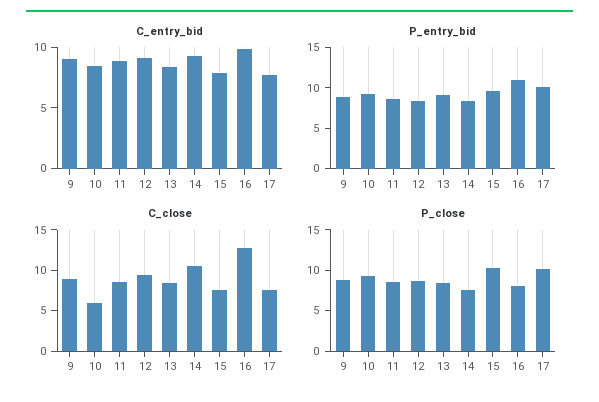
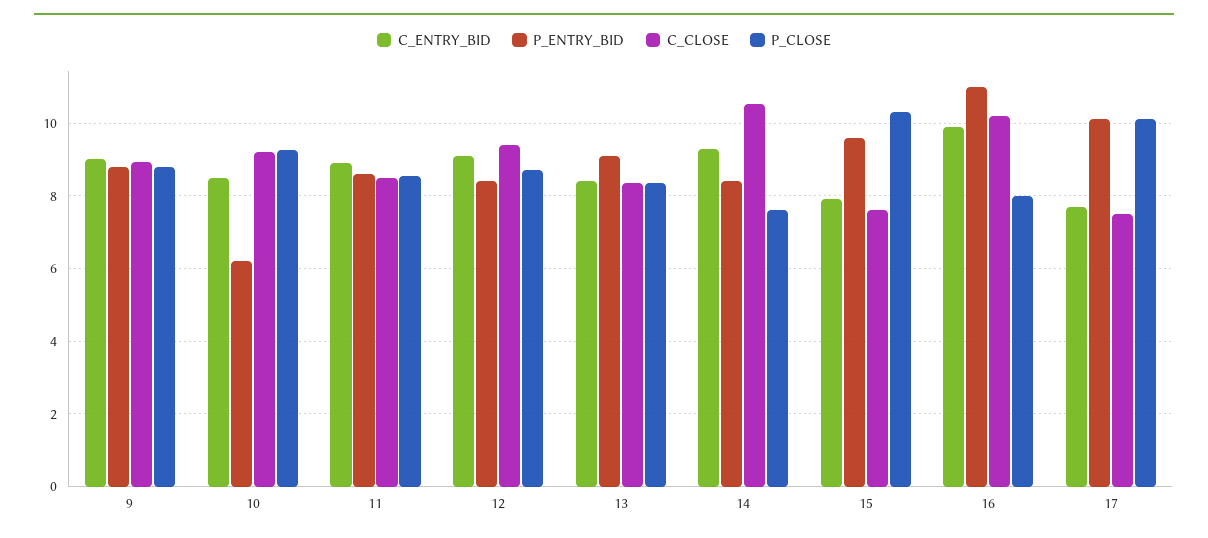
P_entry_bid, 10: 9 -> 6.2
C_close, 10: 6 -> 9.2
C_close, 16: 13 -> 10.2

